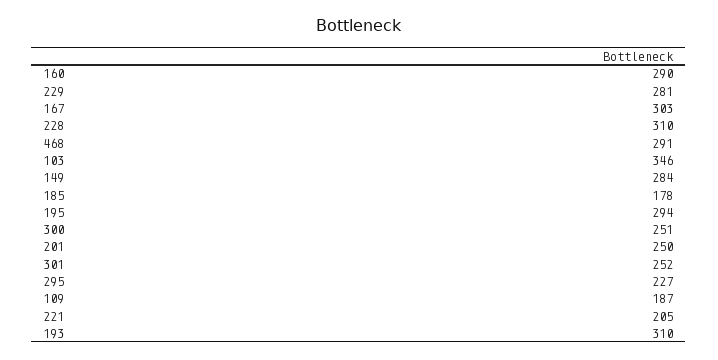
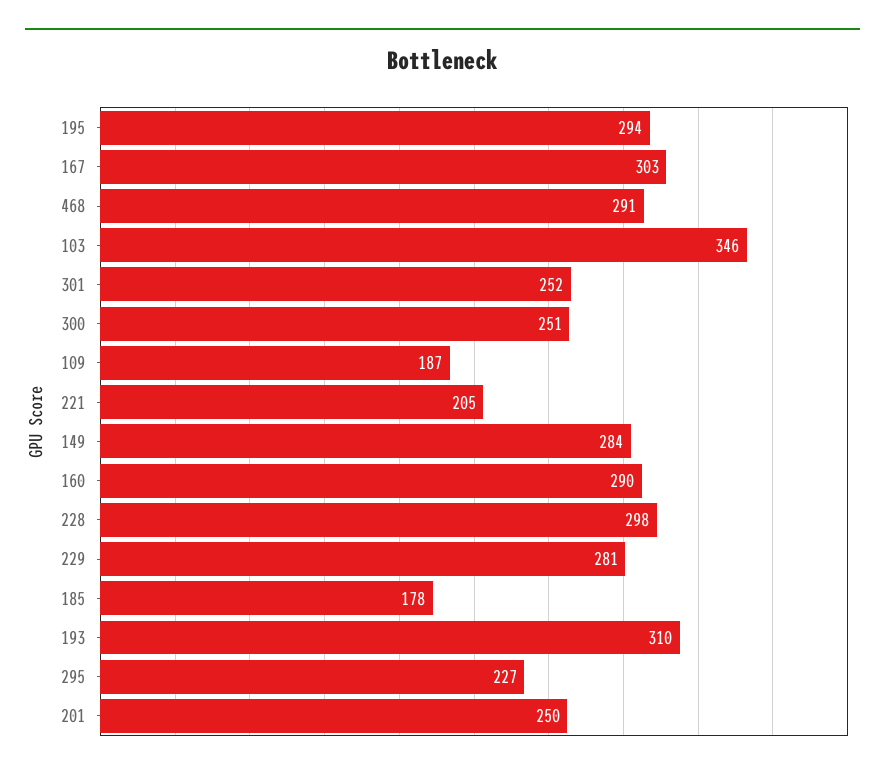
228: 310 -> 298

